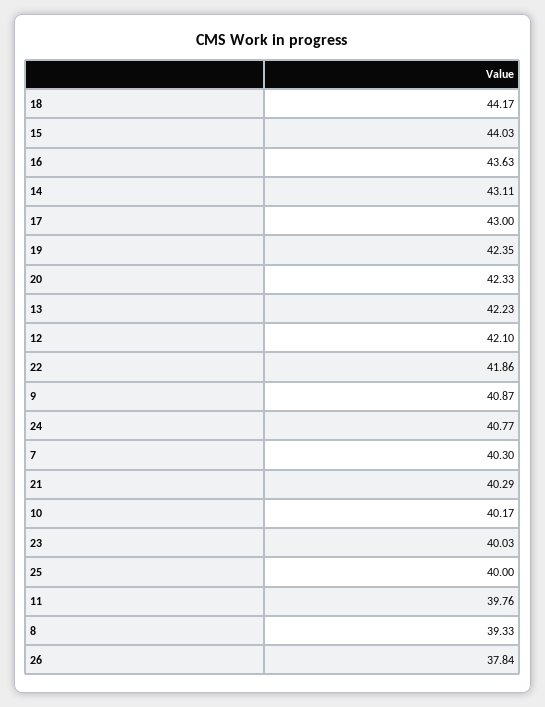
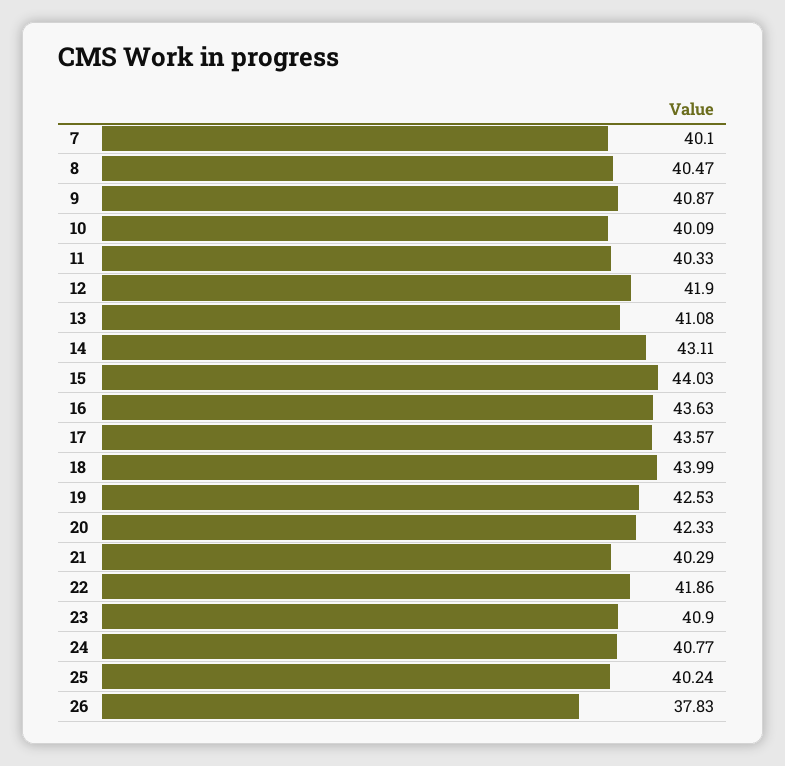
18: 44.17 -> 43.99
17: 43 -> 43.57
19: 42.35 -> 42.53
13: 42.23 -> 41.08
12: 42.1 -> 41.9
7: 40.3 -> 40.1
10: 40.17 -> 40.09
23: 40.03 -> 40.9
25: 40 -> 40.24
11: 39.76 -> 40.33
8: 39.33 -> 40.47
26: 37.84 -> 37.83

